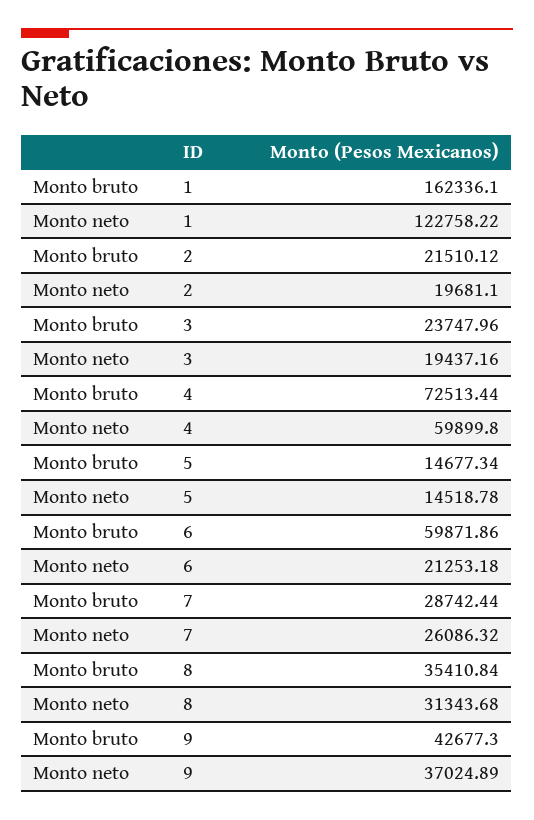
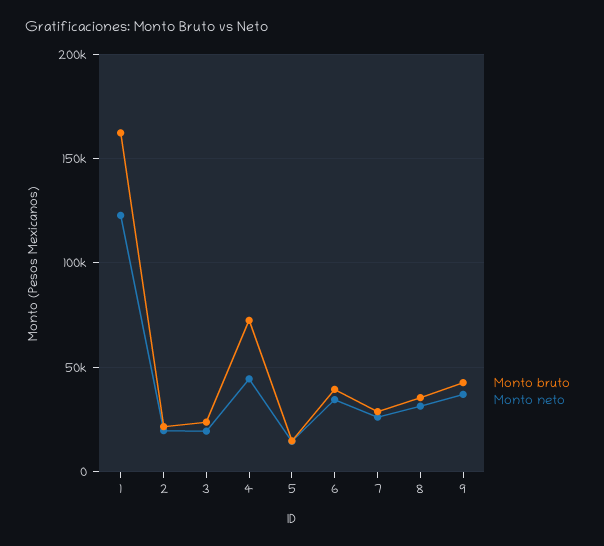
Monto neto, 4: 59899.8 -> 45000
Monto bruto, 6: 59871.86 -> 40000
Monto neto, 6: 21253.18 -> 35000

